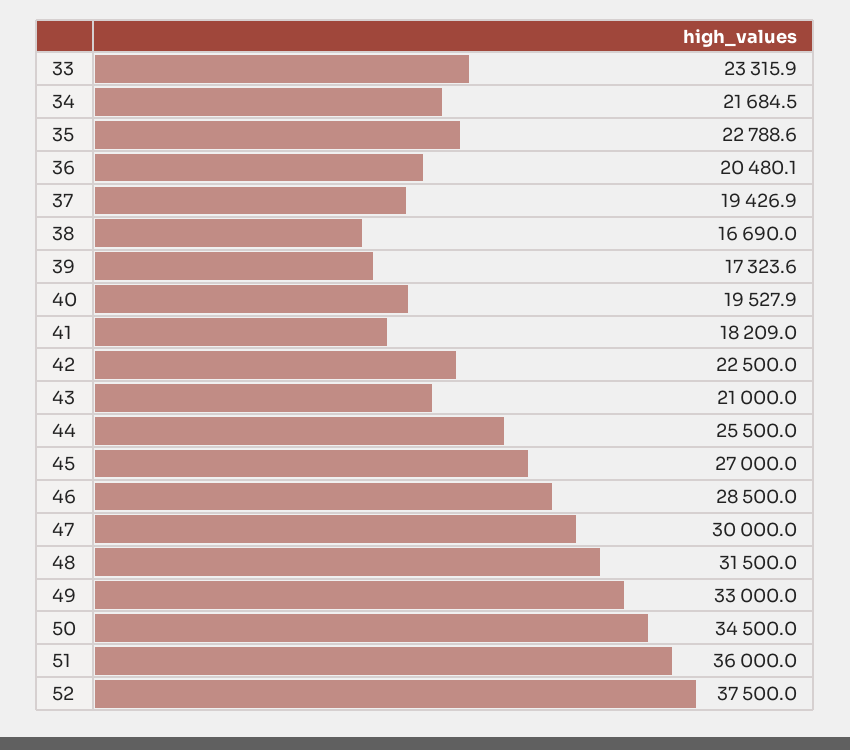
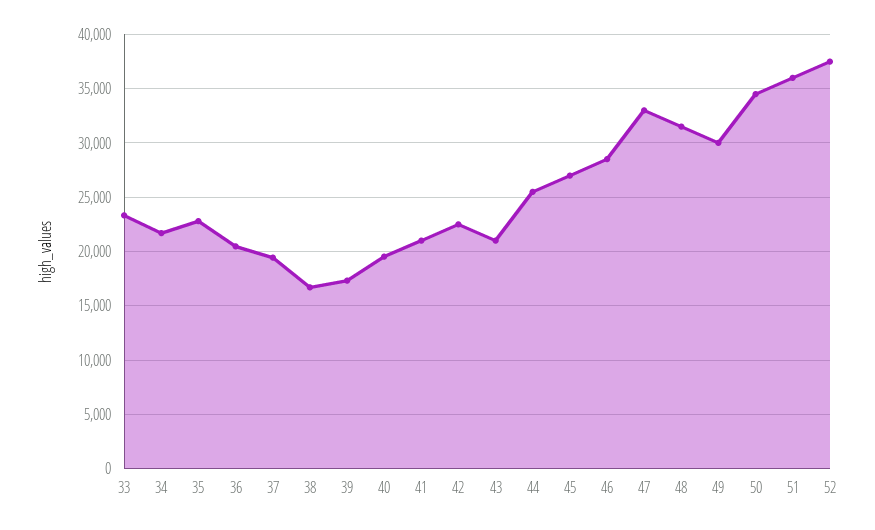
41: 18209 -> 21000
47: 30000 -> 33000
49: 33000 -> 30000

